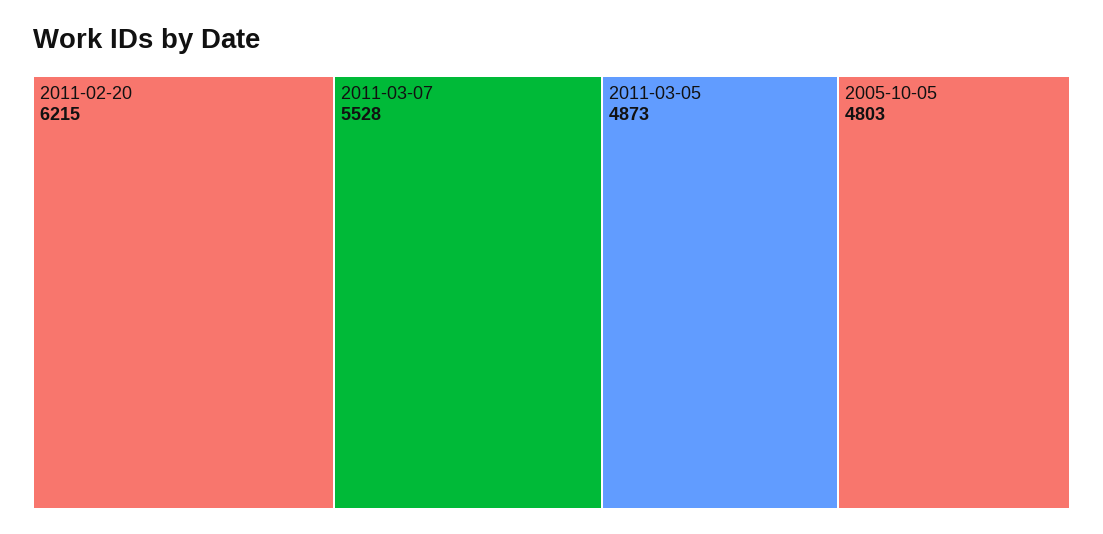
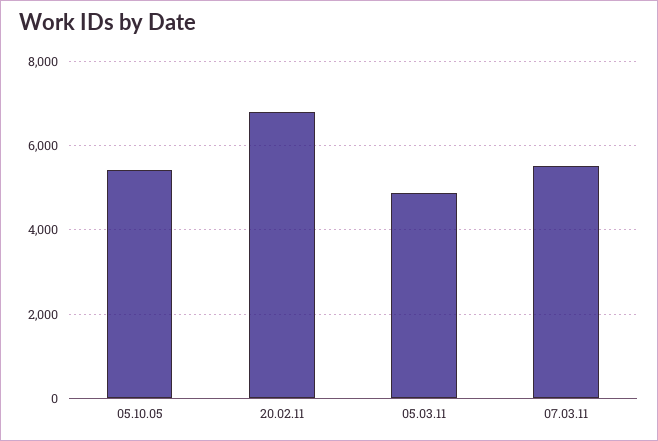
2011-02-20: 6215 -> 6800
2005-10-05: 4803 -> 5400

